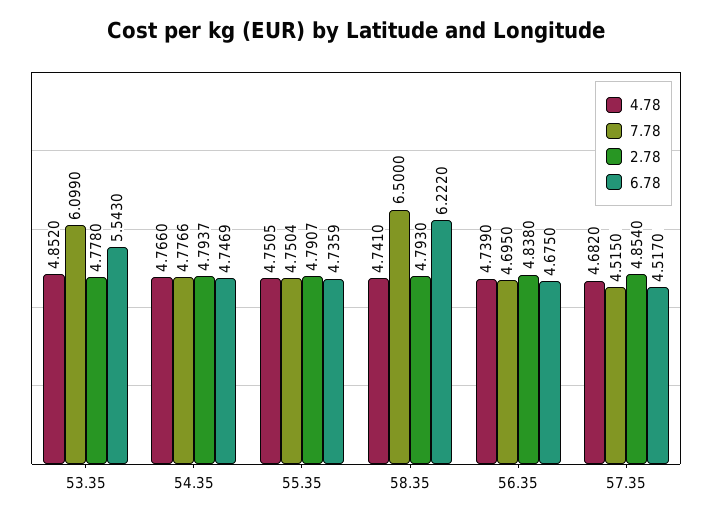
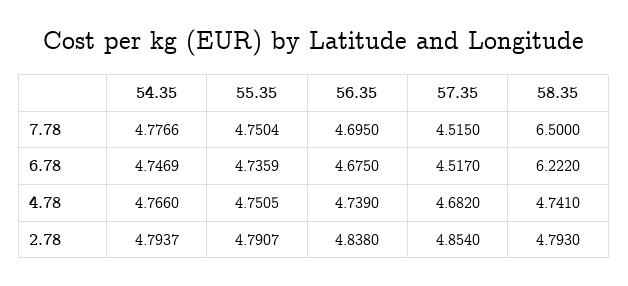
4.78, 53.35: 4.852 -> none
7.78, 53.35: 6.099 -> none
2.78, 53.35: 4.778 -> none
6.78, 53.35: 5.543 -> none

